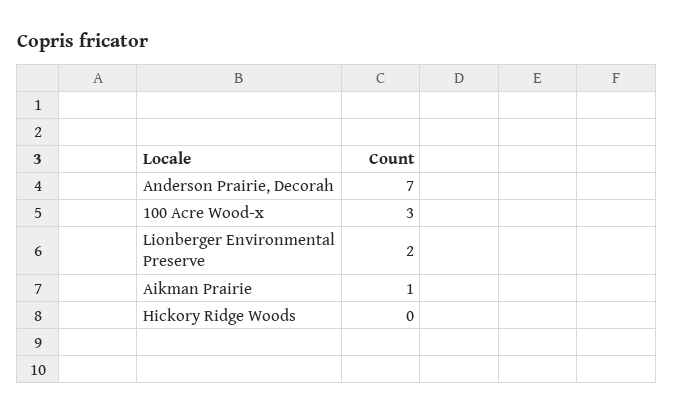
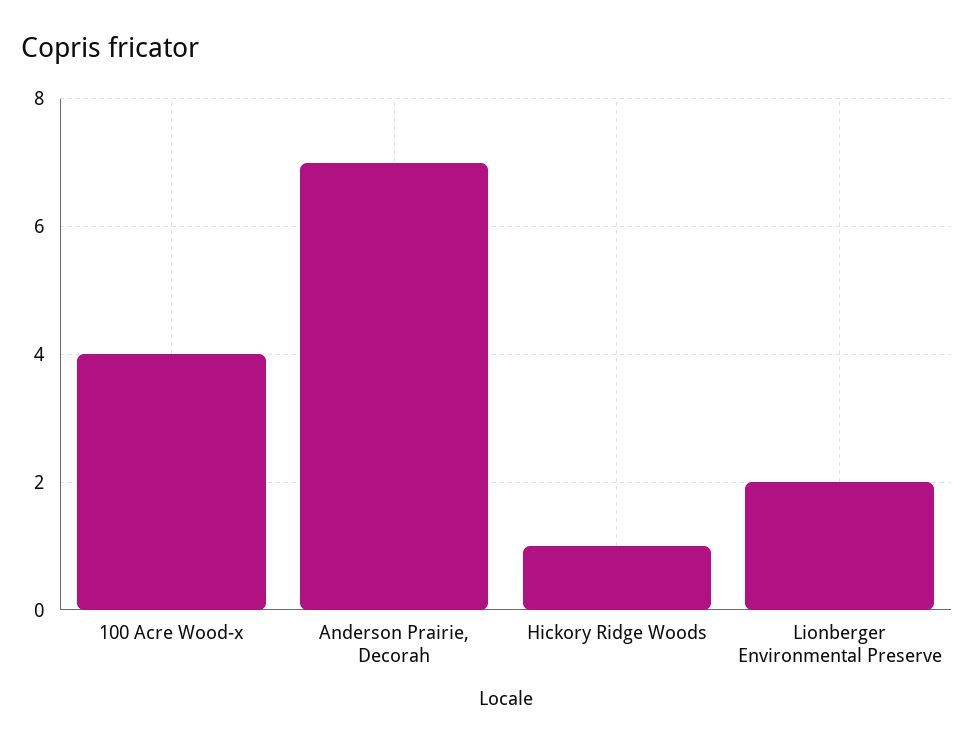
100 Acre Wood-x: 3 -> 4
Aikman Prairie: 1 -> none
Hickory Ridge Woods: 0 -> 1

